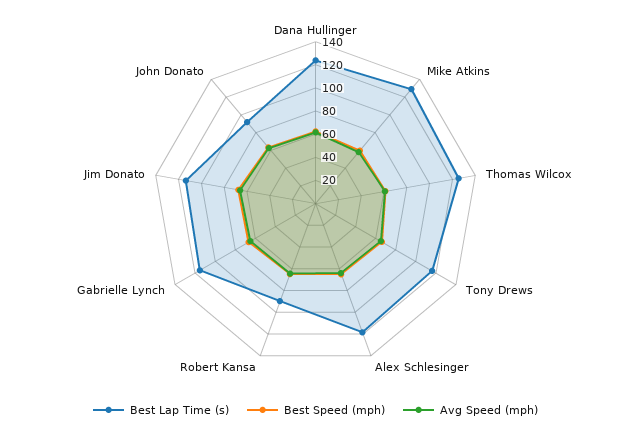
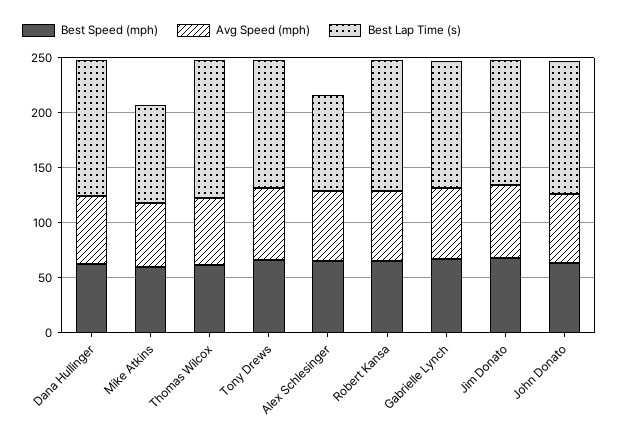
Best Lap Time (s), Mike Atkins: 130 -> 90
Best Lap Time (s), Alex Schlesinger: 120 -> 90
Best Lap Time (s), Robert Kansa: 90 -> 120
Best Lap Time (s), John Donato: 90 -> 120

